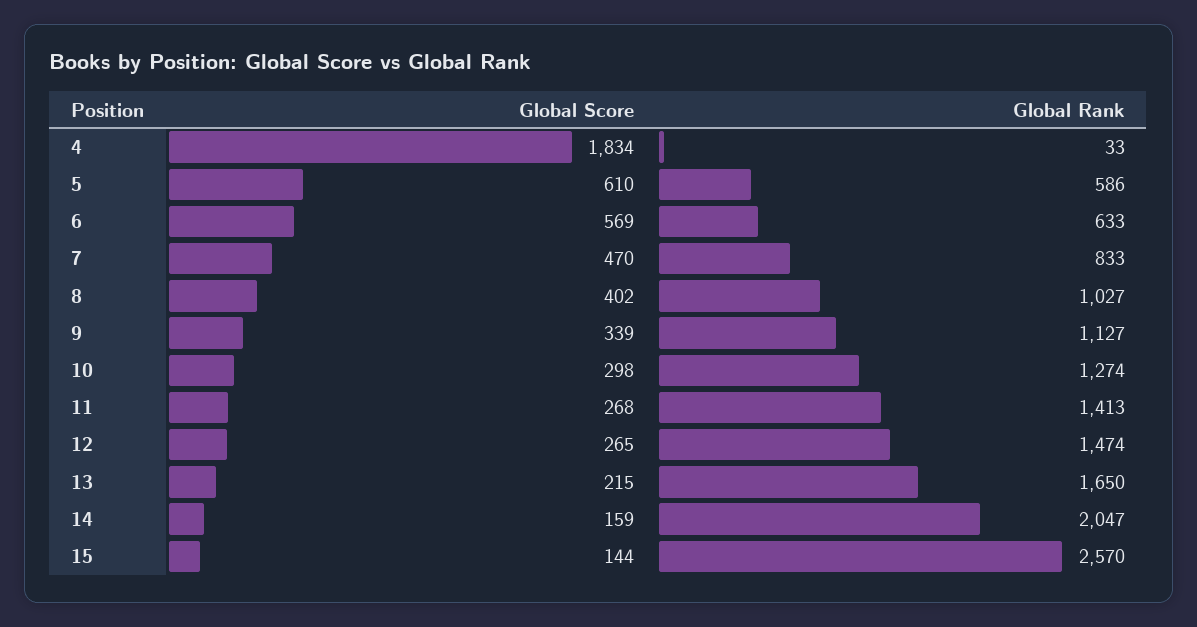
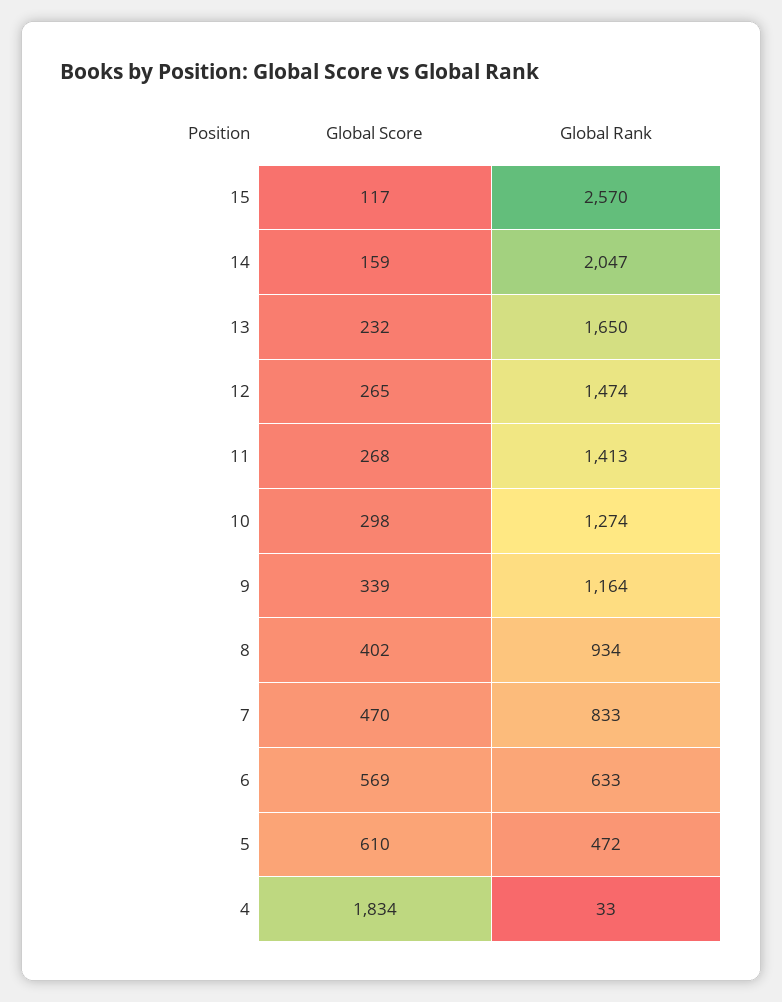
Global Rank, 5: 586 -> 472
Global Rank, 8: 1027 -> 934
Global Rank, 9: 1127 -> 1164
Global Score, 13: 215 -> 232
Global Score, 15: 144 -> 117

